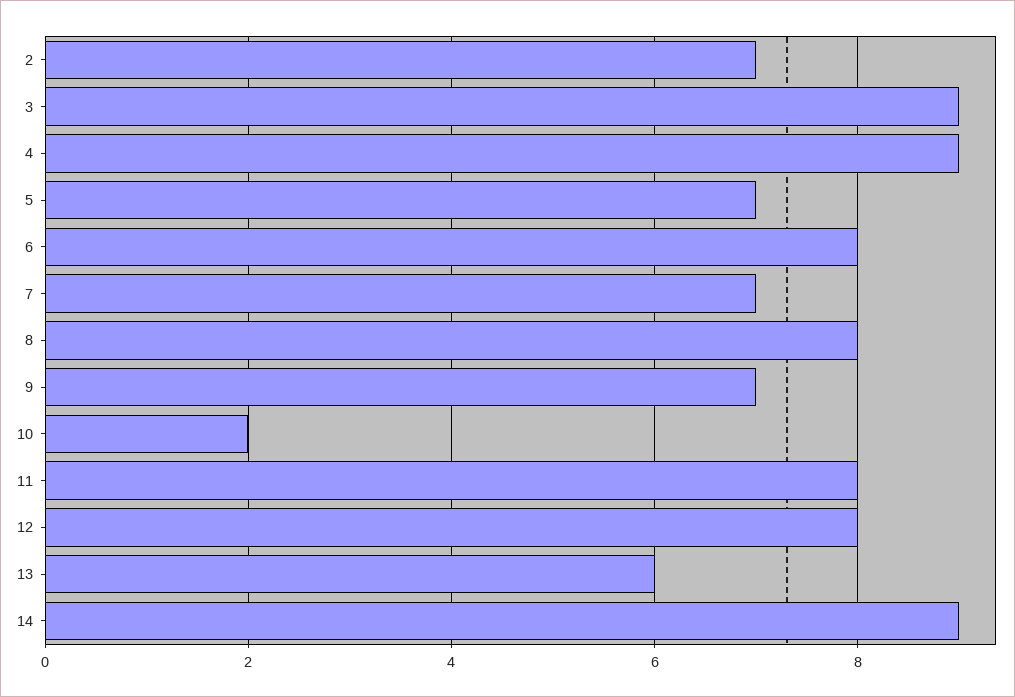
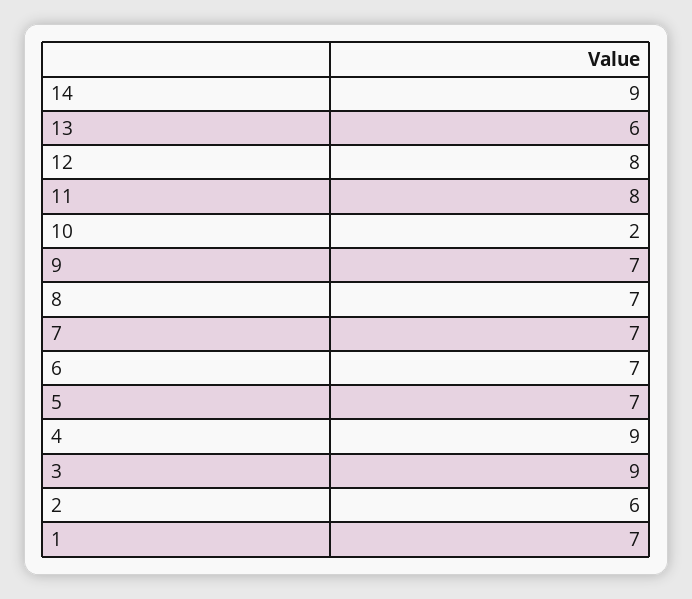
2: 7 -> 6
6: 8 -> 7
8: 8 -> 7
1: none -> 7

